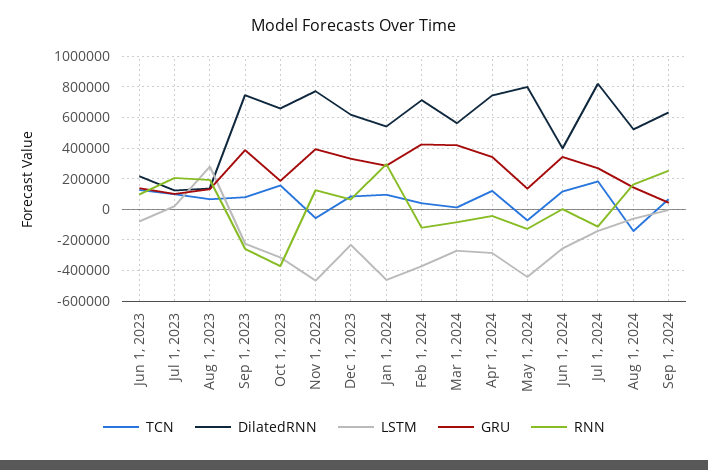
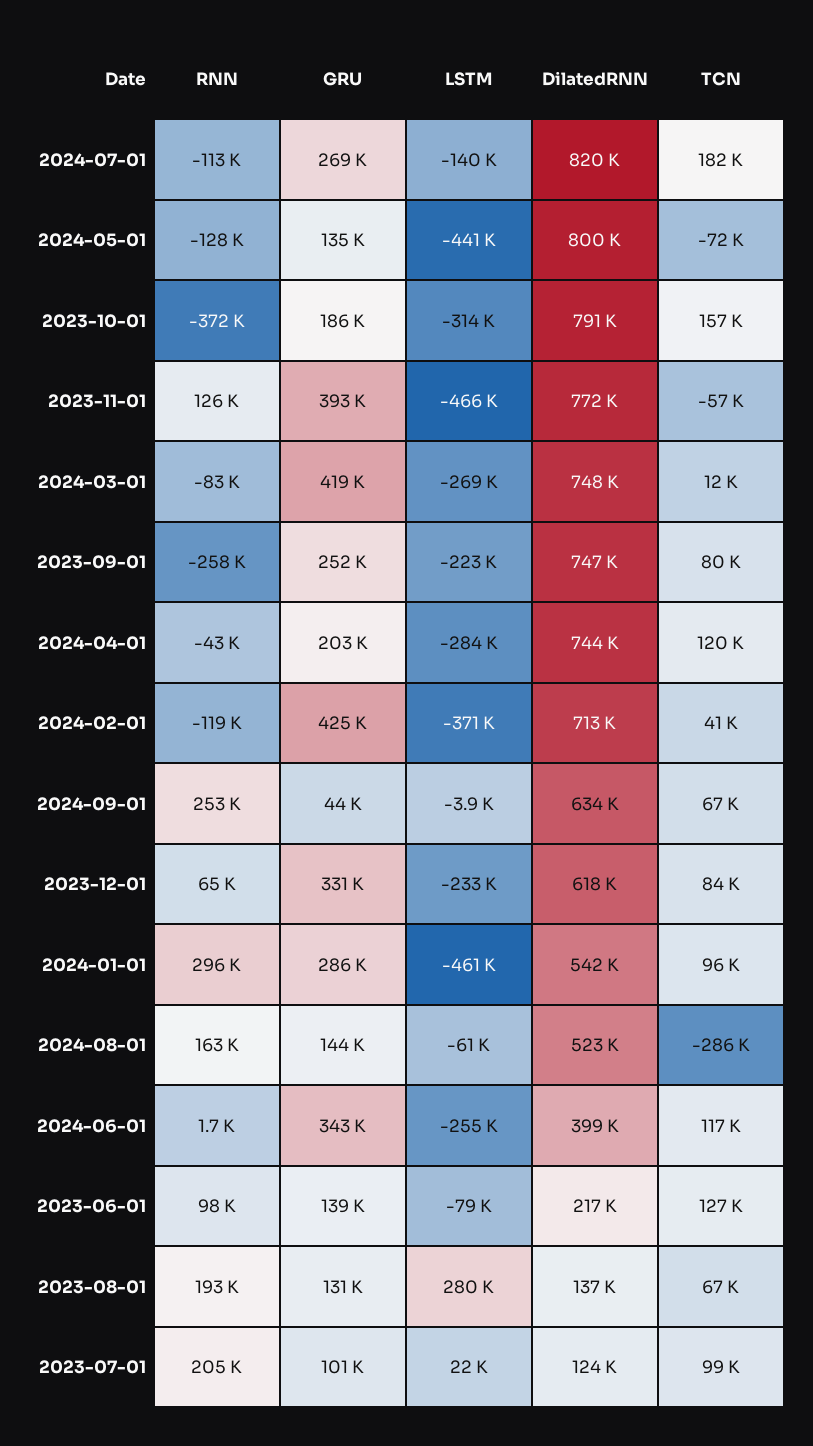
GRU, Sep 1, 2023: 400000 -> 252000
DilatedRNN, Oct 1, 2023: 650000 -> 791000
DilatedRNN, Mar 1, 2024: 550000 -> 748000
GRU, Apr 1, 2024: 350000 -> 203000
TCN, Aug 1, 2024: -150000 -> -286000

